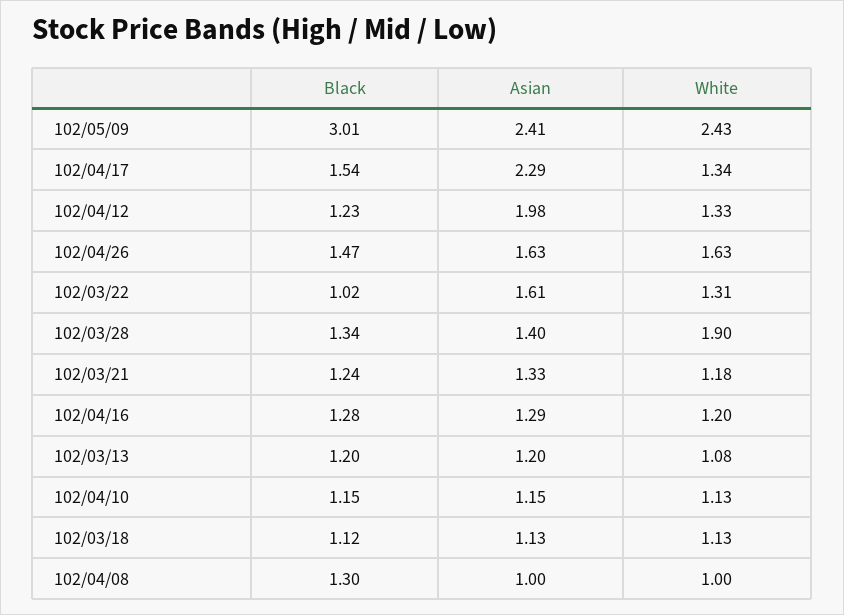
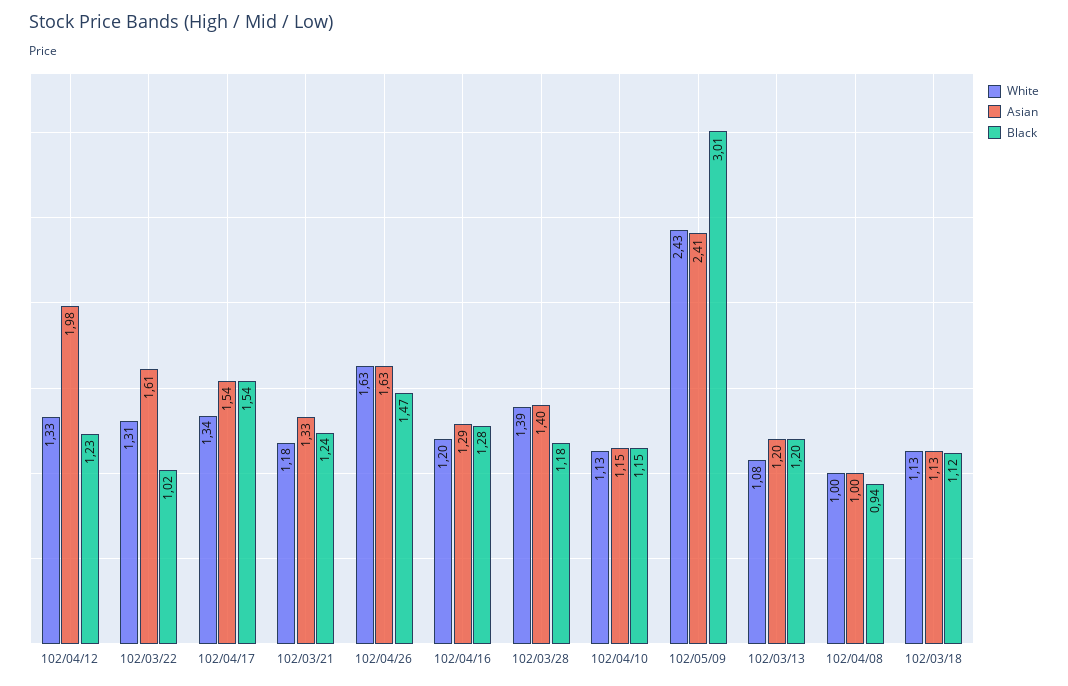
Asian, 102/04/17: 2.29 -> 1.54
Black, 102/03/28: 1.34 -> 1.18
White, 102/03/28: 1.9 -> 1.39
Black, 102/04/08: 1.3 -> 0.94

